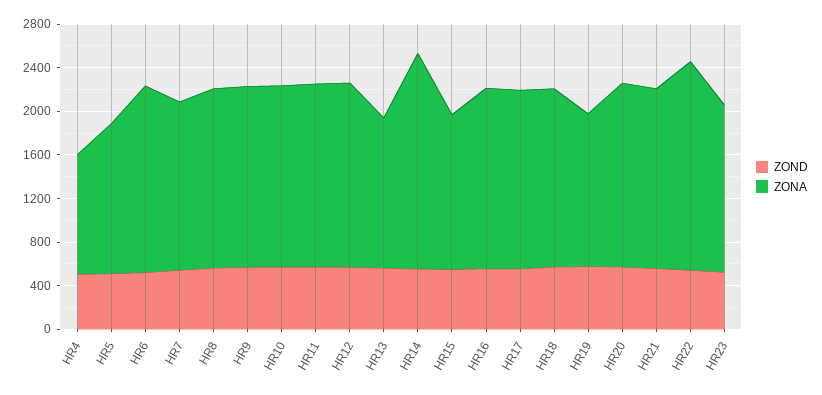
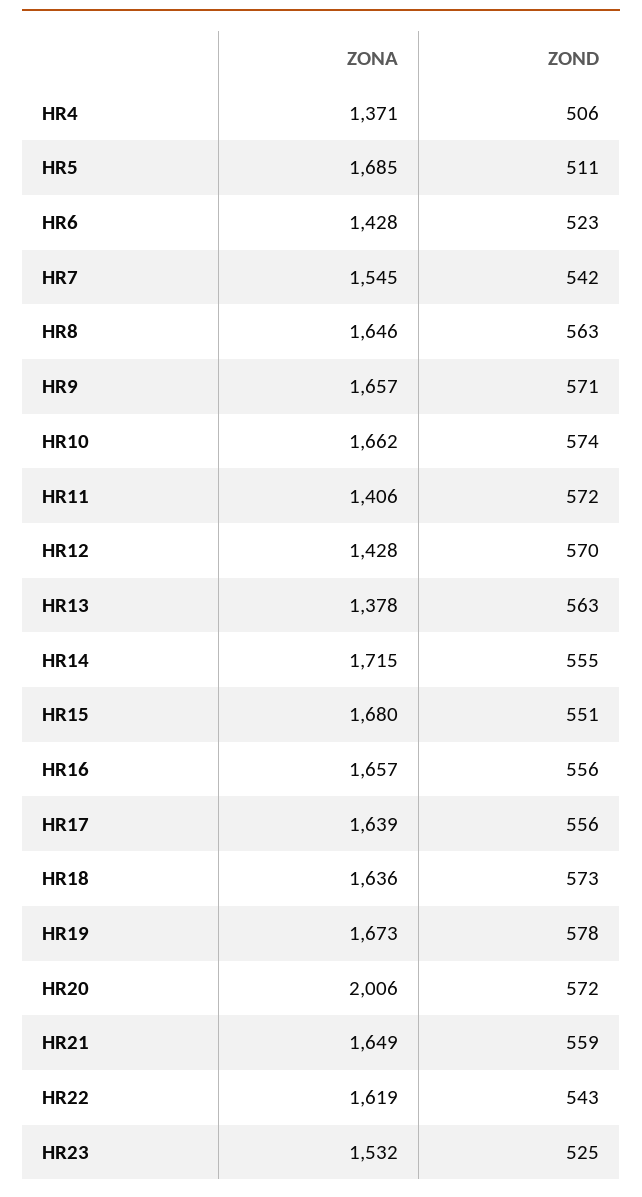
ZONA, HR4: 1100 -> 1371
ZONA, HR5: 1400 -> 1685
ZONA, HR6: 1700 -> 1428
ZONA, HR11: 1700 -> 1406
ZONA, HR12: 1700 -> 1428
ZONA, HR14: 2000 -> 1715
ZONA, HR15: 1400 -> 1680
ZONA, HR19: 1400 -> 1673
ZONA, HR20: 1700 -> 2006
ZONA, HR22: 1900 -> 1619

